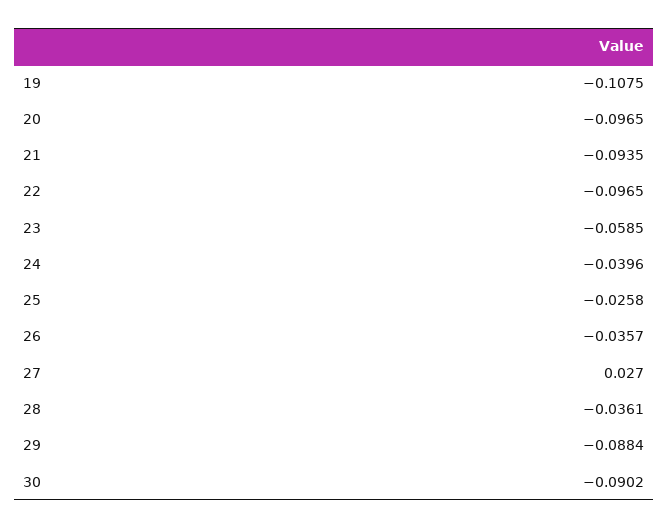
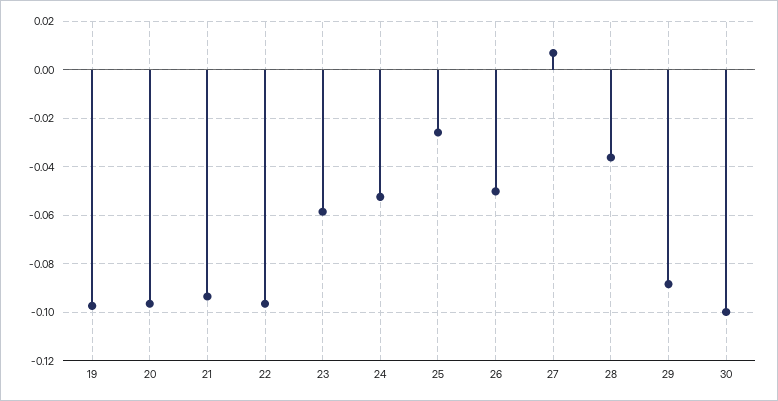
19: -0.1075 -> -0.0975
24: -0.0396 -> -0.0525
26: -0.0357 -> -0.05
27: 0.027 -> 0.0075
30: -0.0902 -> -0.1

